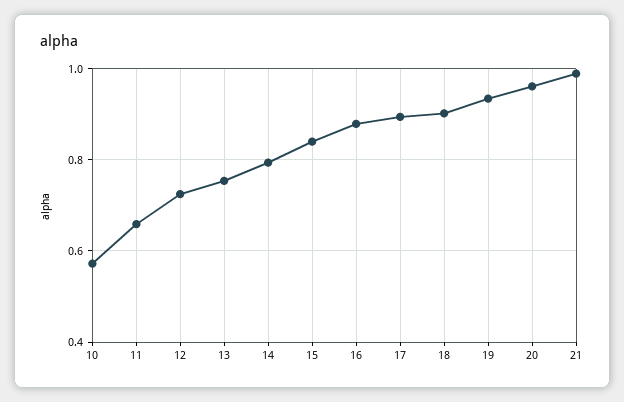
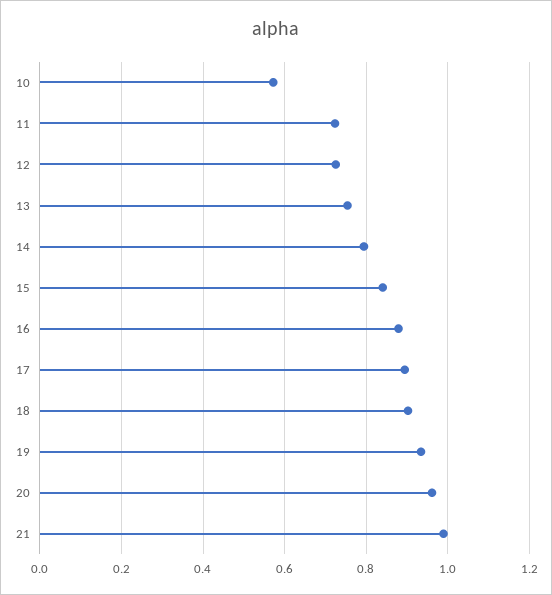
11: 0.66 -> 0.72

